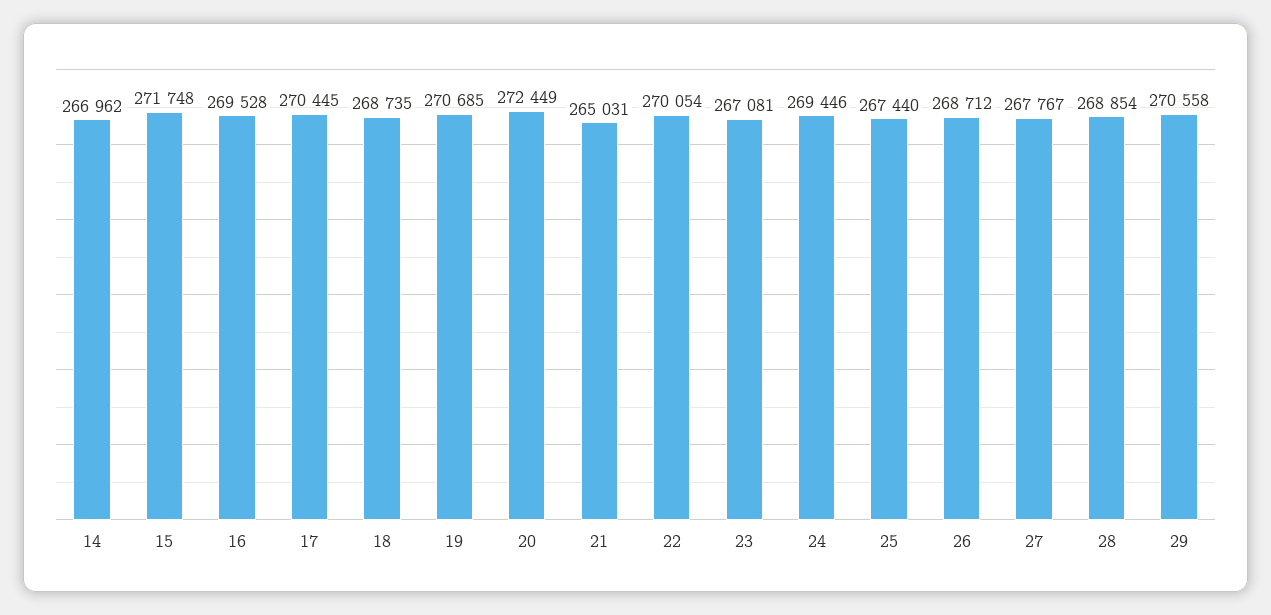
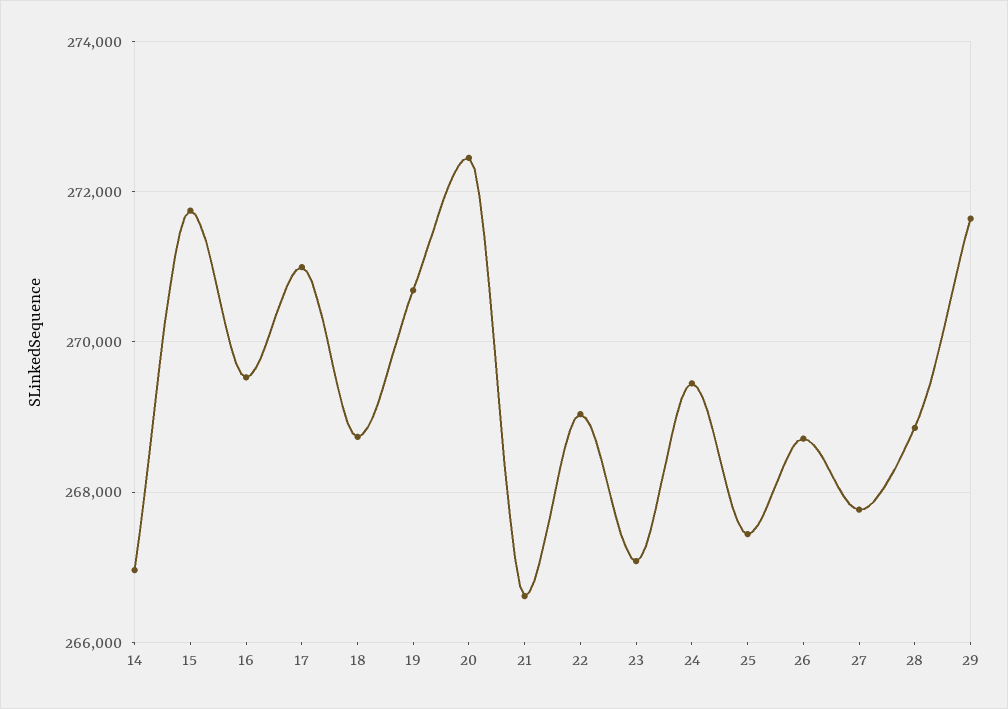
17: 270445 -> 271000
21: 265031 -> 266600
22: 270054 -> 269000
29: 270558 -> 271600

